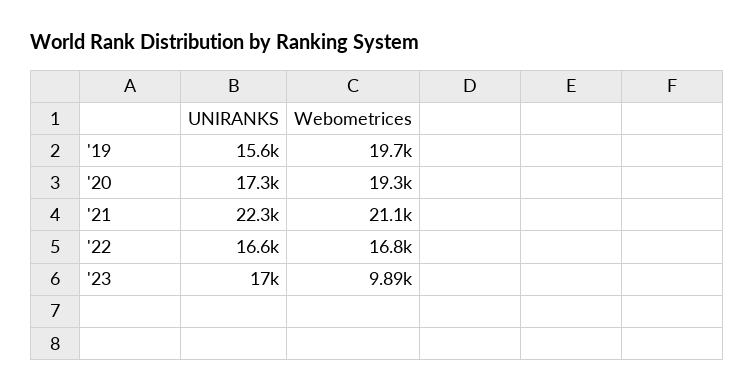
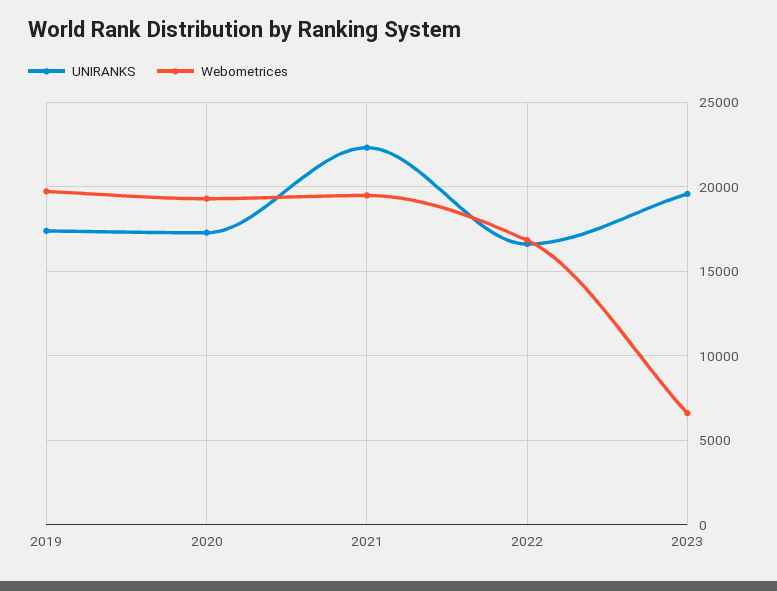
UNIRANKS, '19: 15600 -> 17500
Webometrices, '21: 21100 -> 19500
UNIRANKS, '23: 17000 -> 19500
Webometrices, '23: 9890 -> 6500

